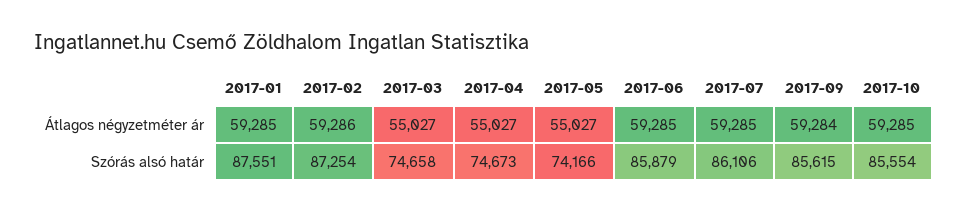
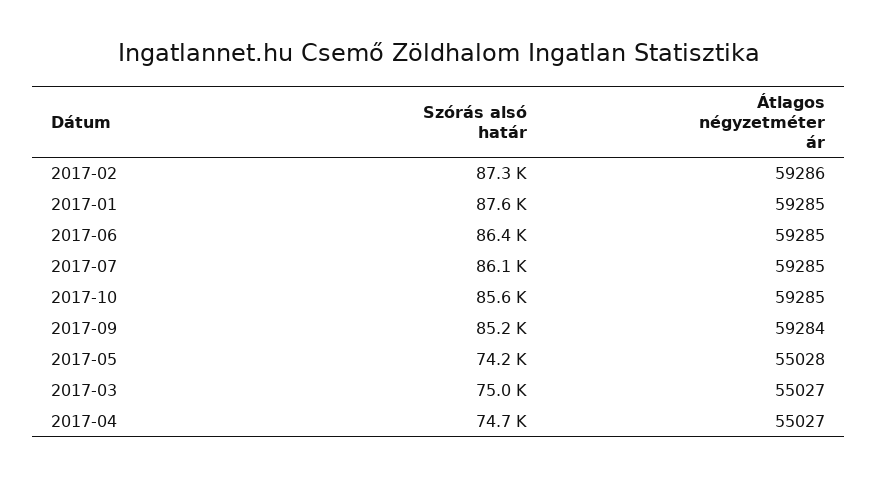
2017-05, Átlagos négyzetméter ár: 55027 -> 55028
2017-03, Szórás alsó határ: 74658 -> 75000
2017-06, Szórás alsó határ: 85879 -> 86400
2017-09, Szórás alsó határ: 85615 -> 85200

